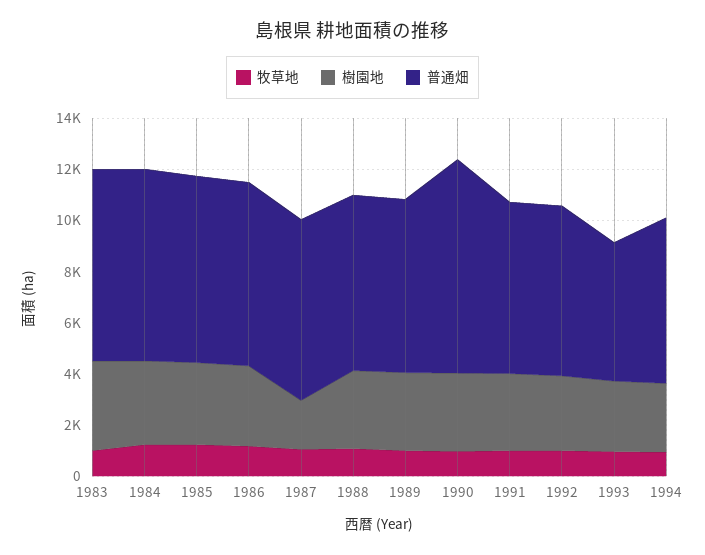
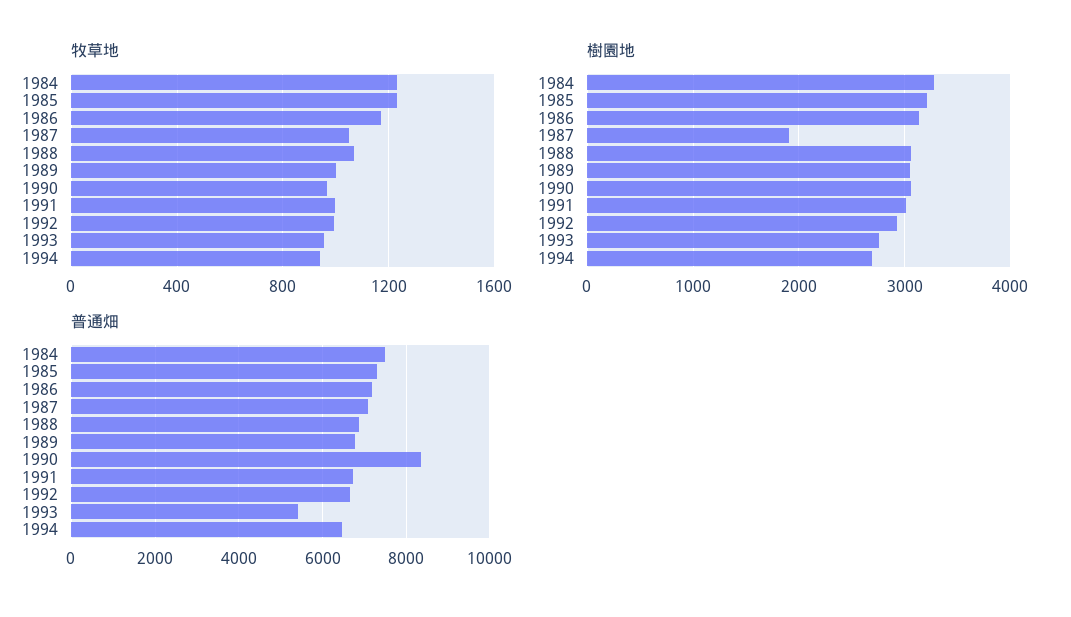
牧草地, 1983: 1000 -> none
樹園地, 1983: 3500 -> none
普通畑, 1983: 7500 -> none

